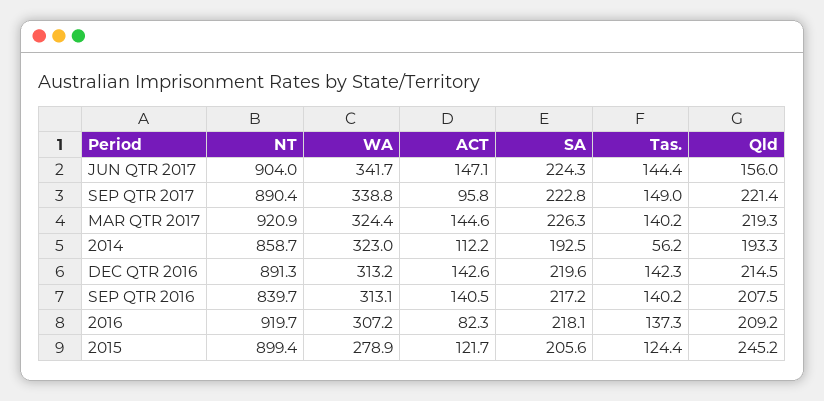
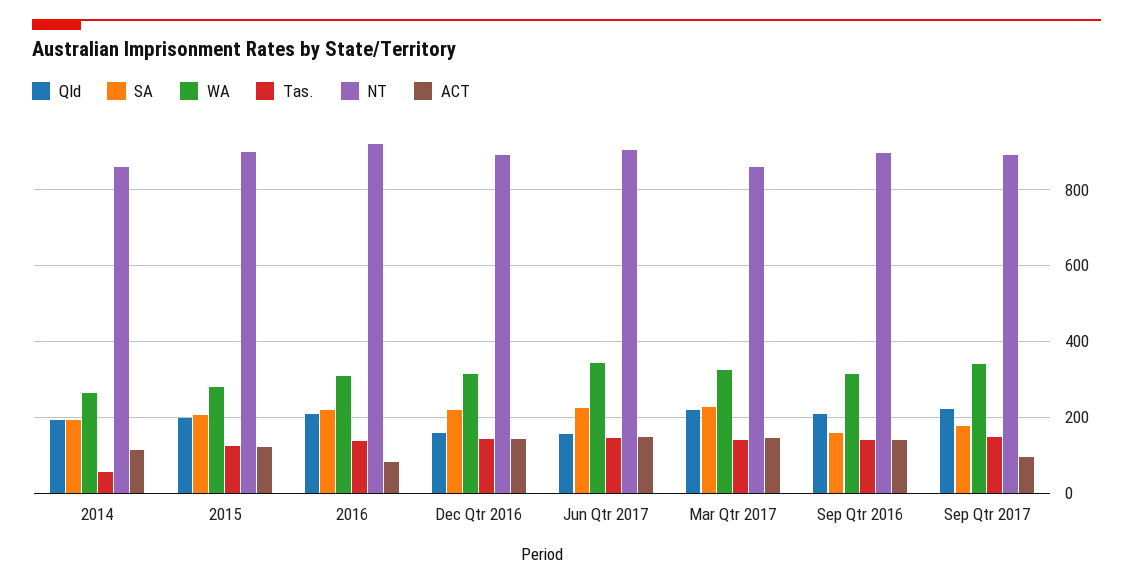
SA, SEP QTR 2017: 222.8 -> 180
NT, MAR QTR 2017: 920.9 -> 860
WA, 2014: 323 -> 260
Qld, DEC QTR 2016: 214.5 -> 160
NT, SEP QTR 2016: 839.7 -> 900
SA, SEP QTR 2016: 217.2 -> 160
Qld, 2015: 245.2 -> 200

